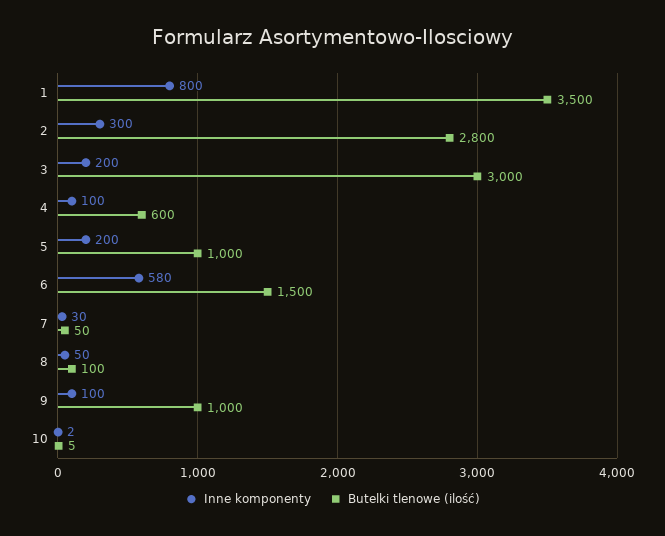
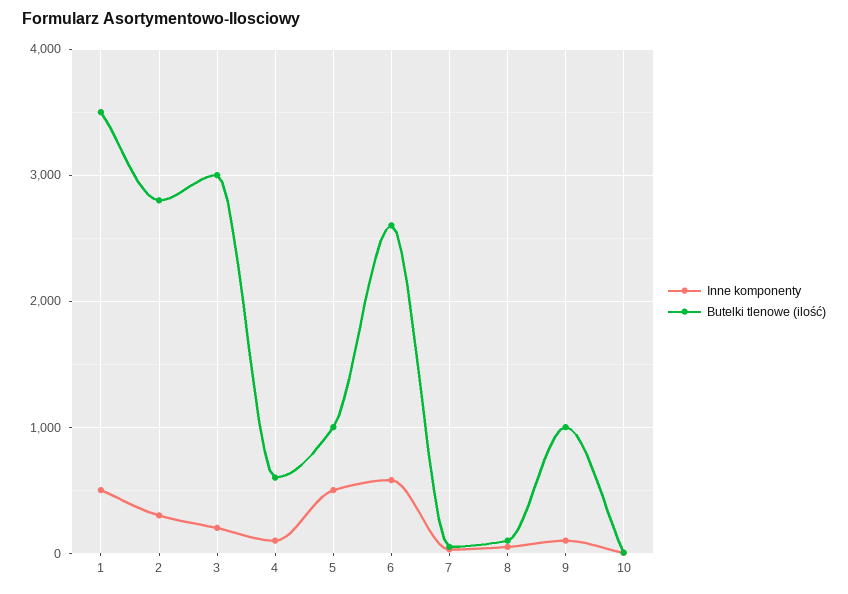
Inne komponenty, 1: 800 -> 500
Inne komponenty, 5: 200 -> 500
Butelki tlenowe (ilość), 6: 1500 -> 2600

